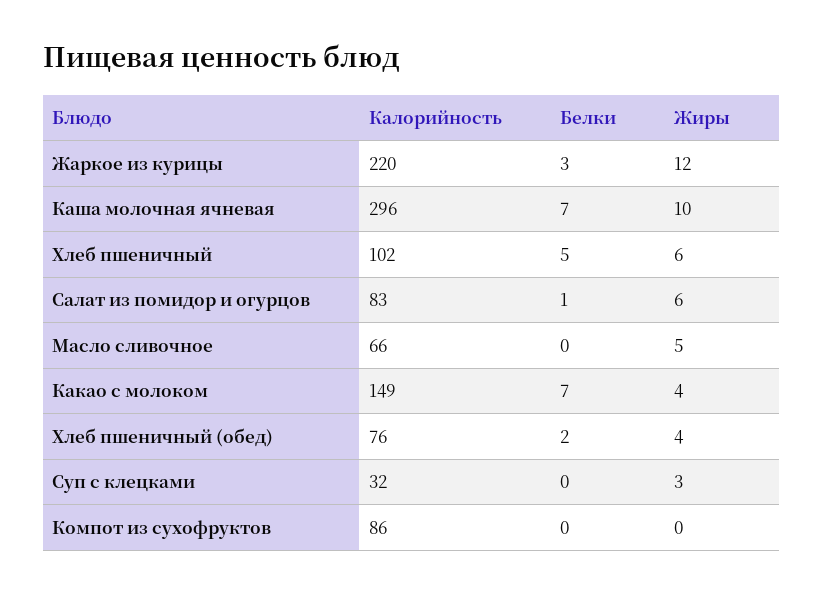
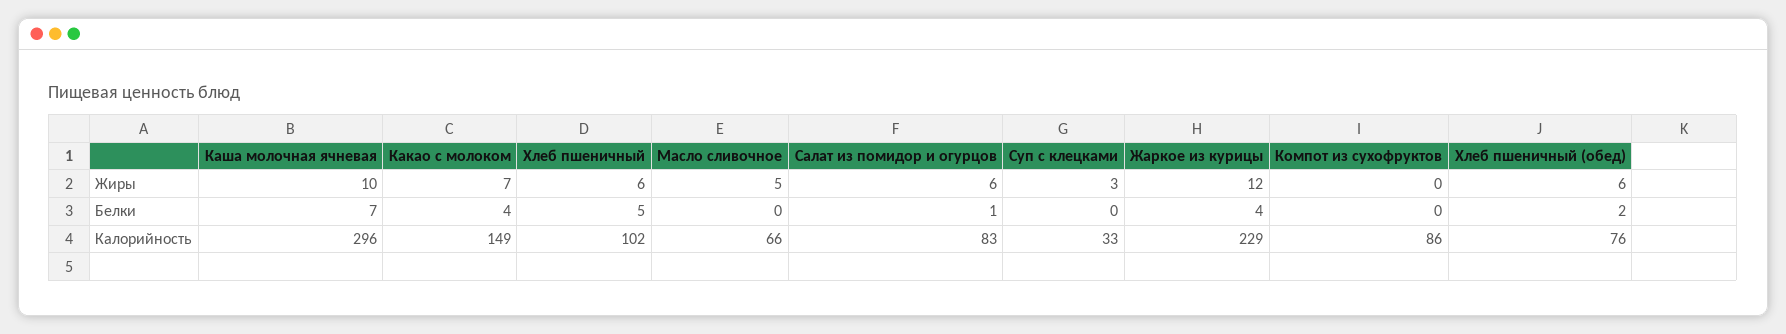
Калорийность, Жаркое из курицы: 220 -> 229
Белки, Жаркое из курицы: 3 -> 4
Белки, Какао с молоком: 7 -> 4
Жиры, Какао с молоком: 4 -> 7
Жиры, Хлеб пшеничный (обед): 4 -> 6
Калорийность, Суп с клецками: 32 -> 33

